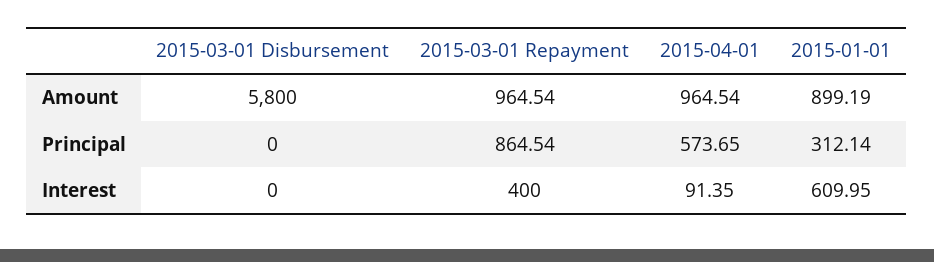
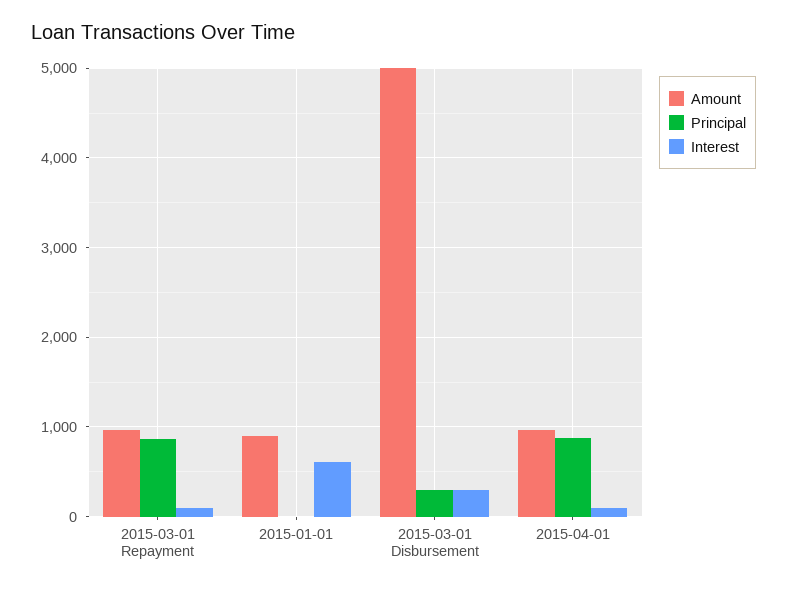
Amount, 2015-03-01 Disbursement: 5800 -> 5000
Principal, 2015-03-01 Disbursement: 0 -> 300
Principal, 2015-04-01: 573.65 -> 900
Principal, 2015-01-01: 312.14 -> 0
Interest, 2015-03-01 Disbursement: 0 -> 300
Interest, 2015-03-01 Repayment: 400 -> 100

